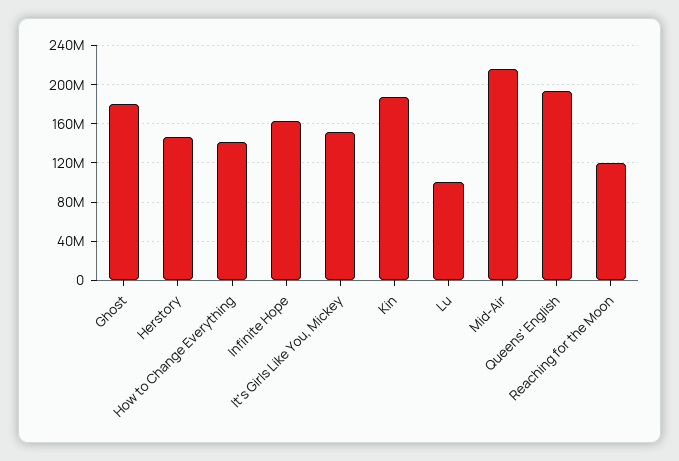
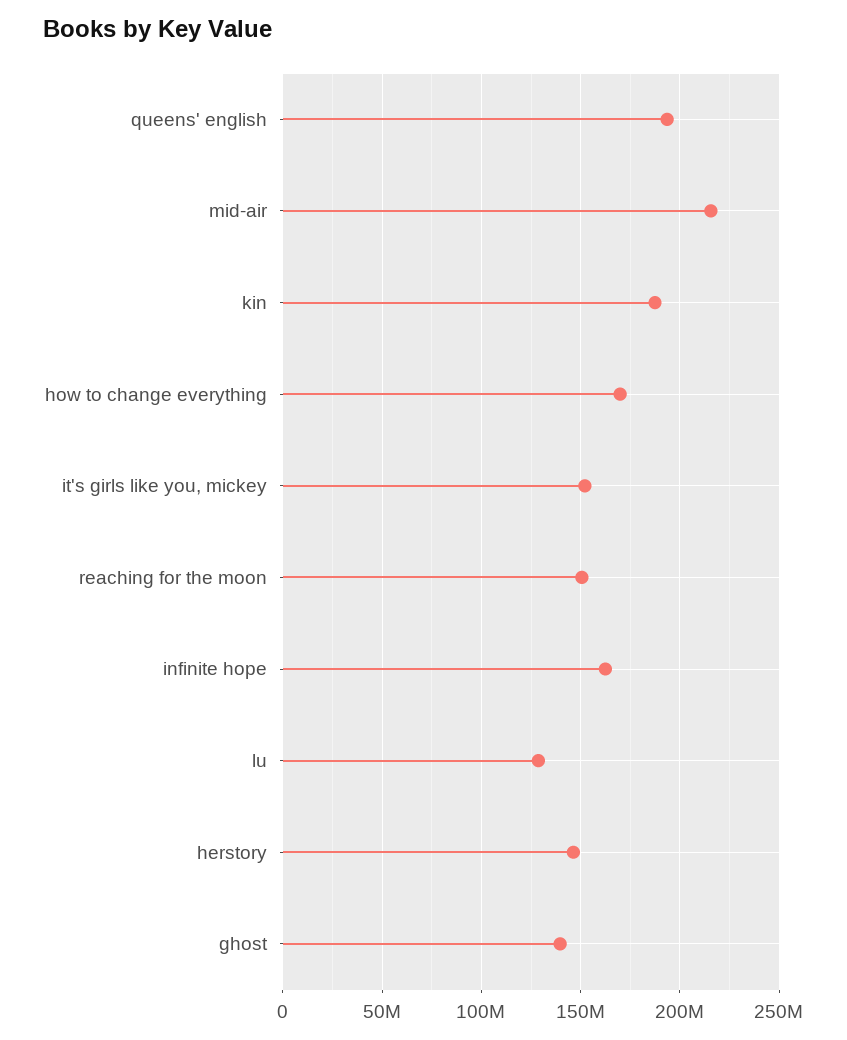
Ghost: 180000000 -> 140000000
How to Change Everything: 140000000 -> 170000000
Lu: 100000000 -> 130000000
Reaching for the Moon: 120000000 -> 150000000

